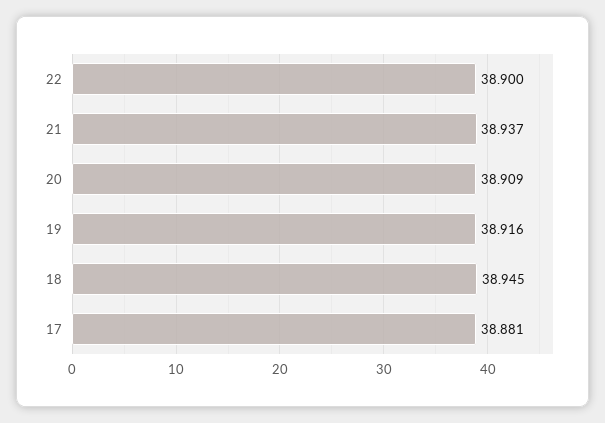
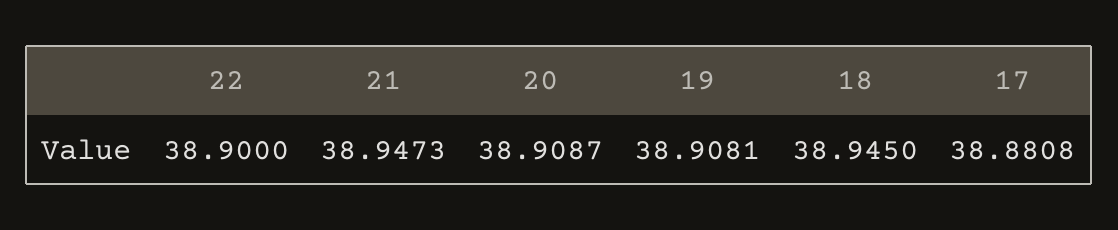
21: 38.937 -> 38.9473
19: 38.916 -> 38.9081

